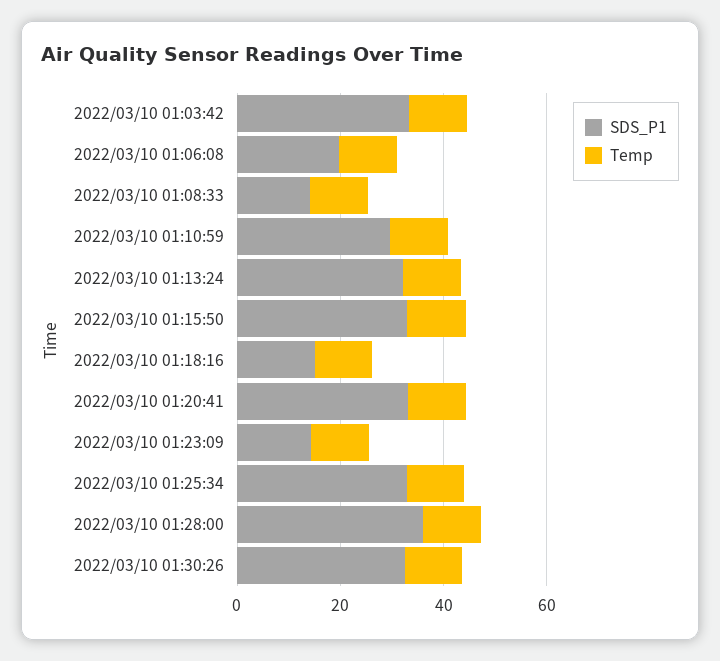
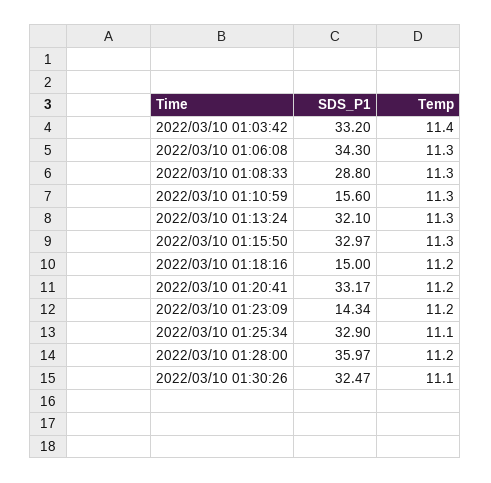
SDS_P1, 2022/03/10 01:06:08: 20 -> 34.3
SDS_P1, 2022/03/10 01:08:33: 15 -> 28.8
SDS_P1, 2022/03/10 01:10:59: 30 -> 15.6

